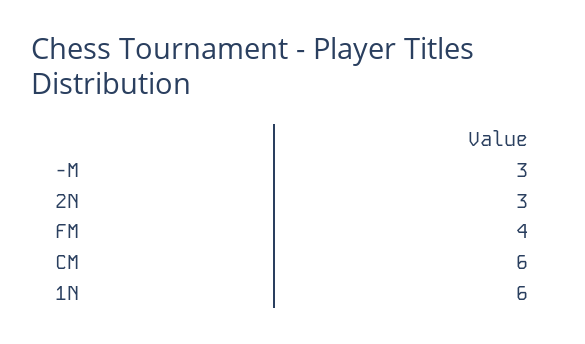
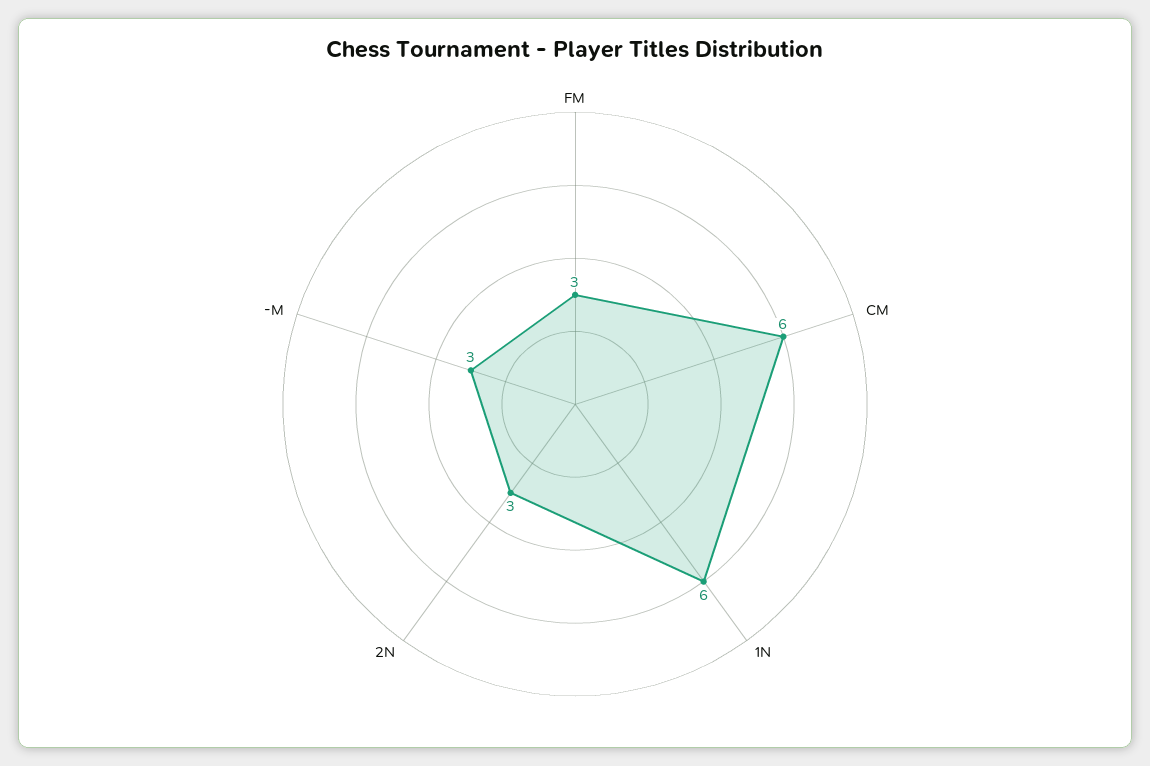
FM: 4 -> 3

